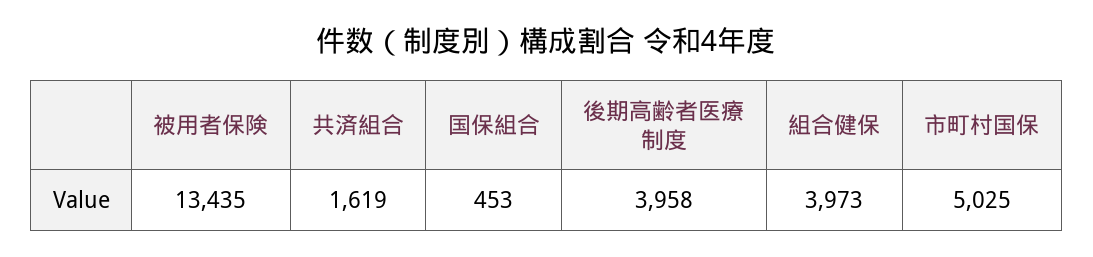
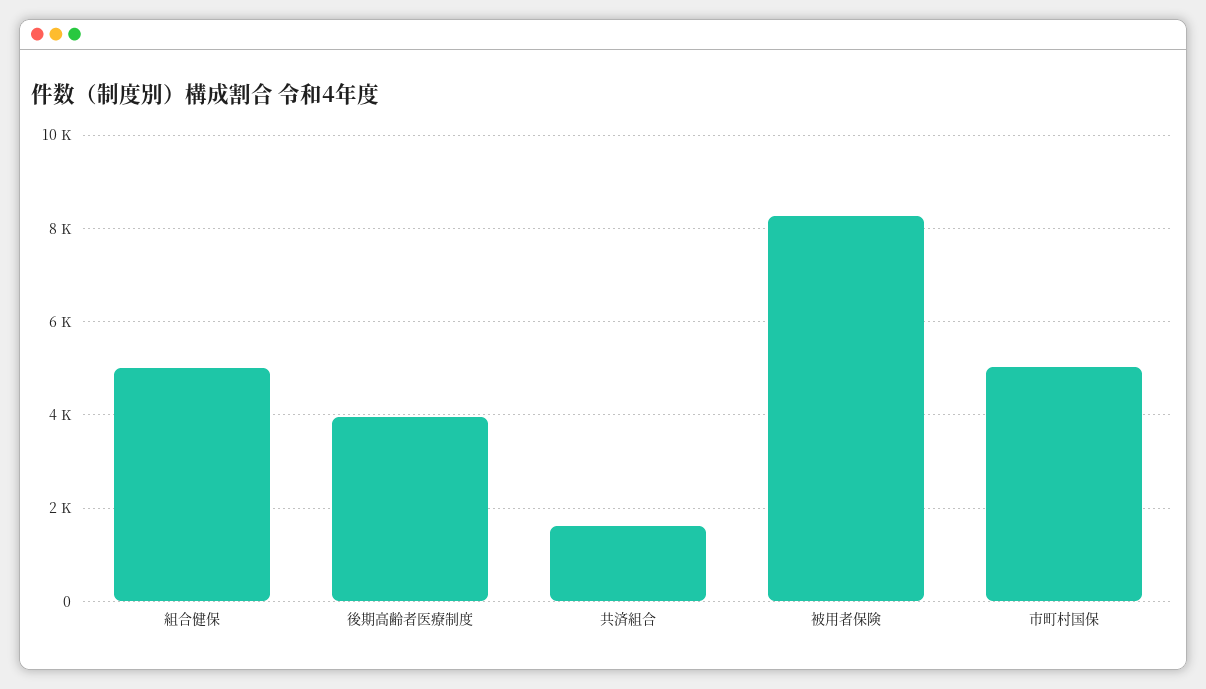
被用者保険: 13435 -> 8200
国保組合: 453 -> none
組合健保: 3973 -> 5000

